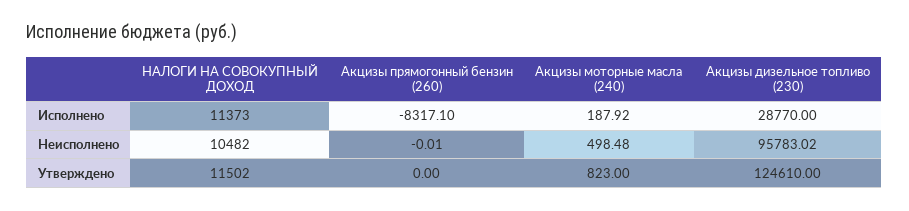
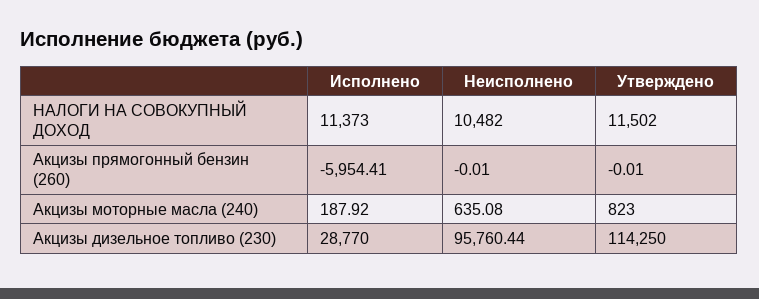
Акцизы прямогонный бензин (260), Исполнено: -8317.1 -> -5954.41
Акцизы моторные масла (240), Неисполнено: 498.48 -> 635.08
Акцизы дизельное топливо (230), Неисполнено: 95783.02 -> 95760.44
Акцизы прямогонный бензин (260), Утверждено: 0 -> -0.01
Акцизы дизельное топливо (230), Утверждено: 124610 -> 114250

